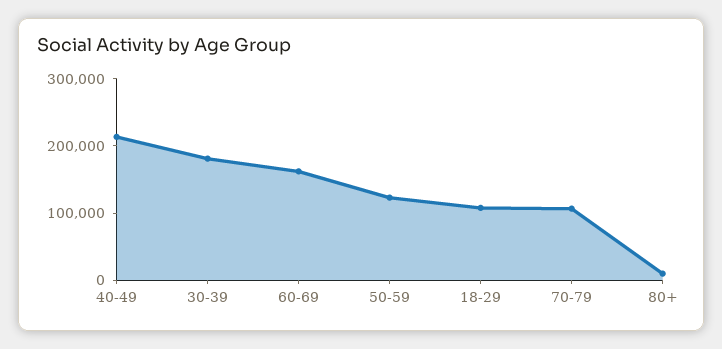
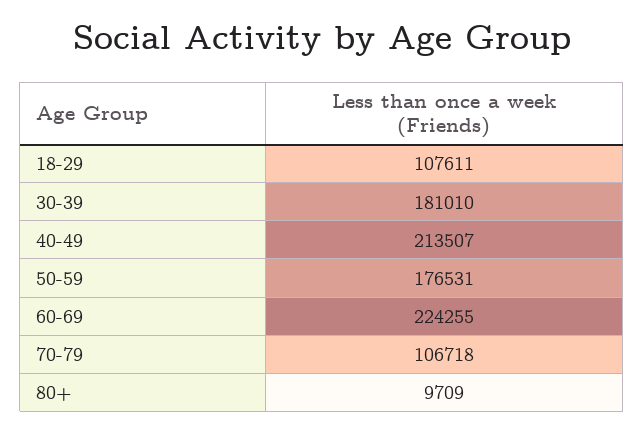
60-69: 160000 -> 224255
50-59: 120000 -> 176531

